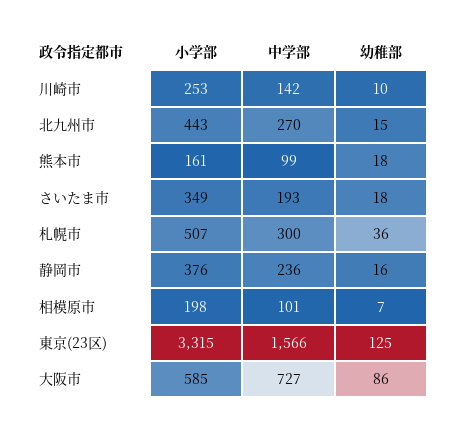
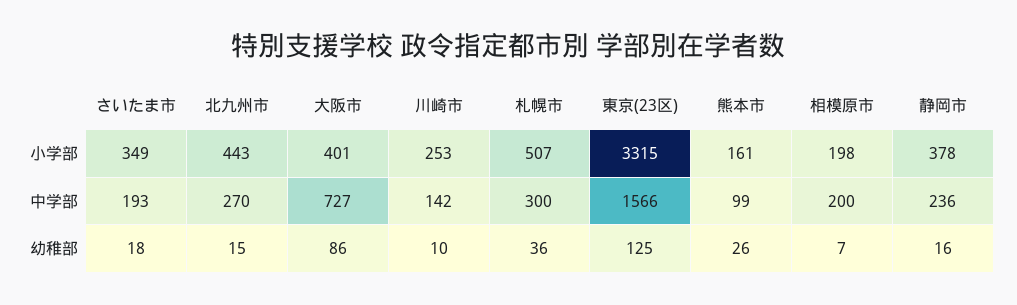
幼稚部, 熊本市: 18 -> 26
小学部, 静岡市: 376 -> 378
中学部, 相模原市: 101 -> 200
小学部, 大阪市: 585 -> 401

